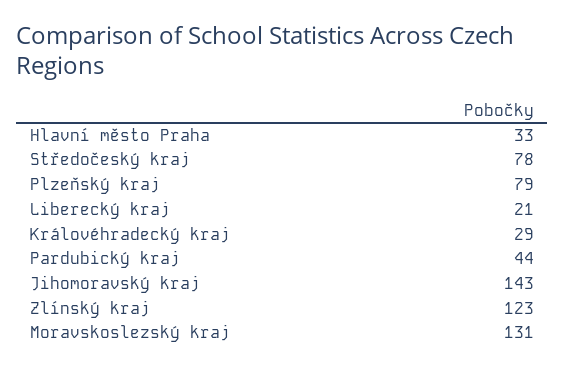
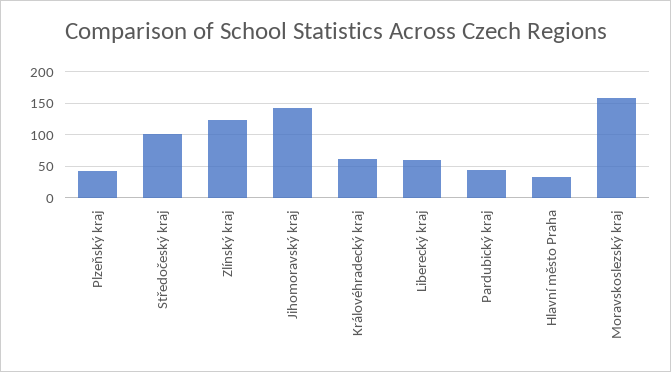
Středočeský kraj: 78 -> 100
Plzeňský kraj: 79 -> 40
Liberecký kraj: 21 -> 60
Královéhradecký kraj: 29 -> 60
Moravskoslezský kraj: 131 -> 160

